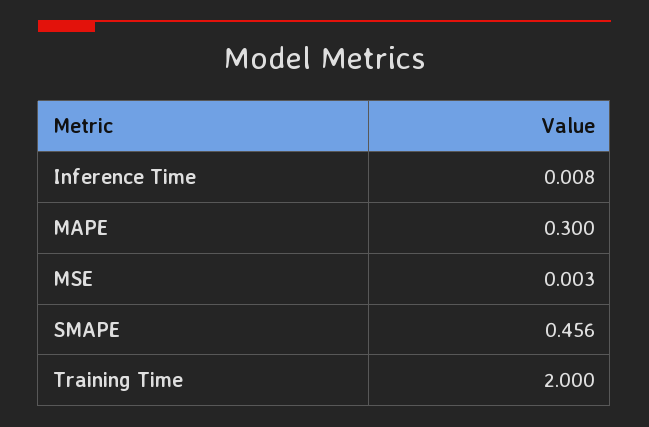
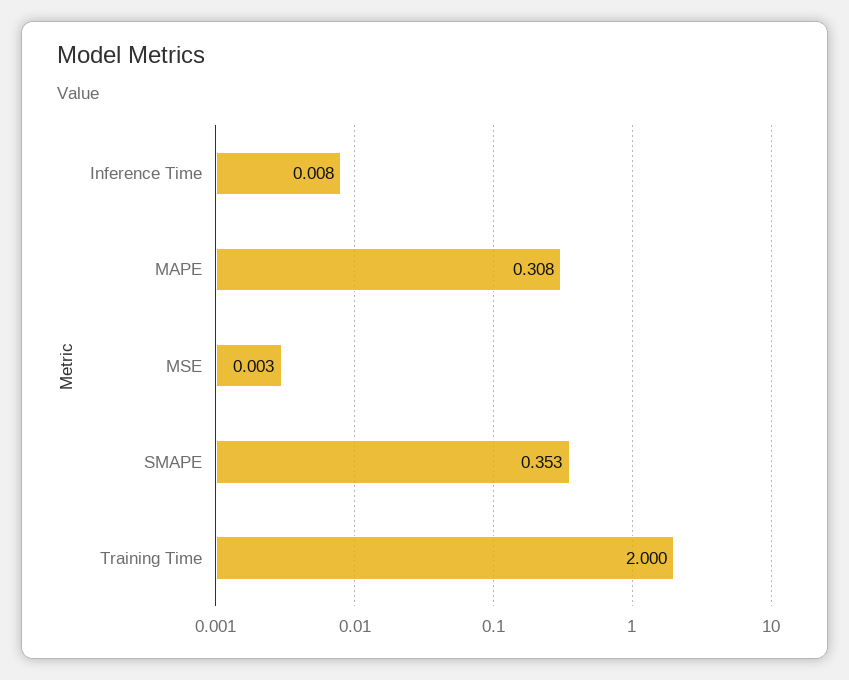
MAPE: 0.3 -> 0.308
SMAPE: 0.456 -> 0.353

